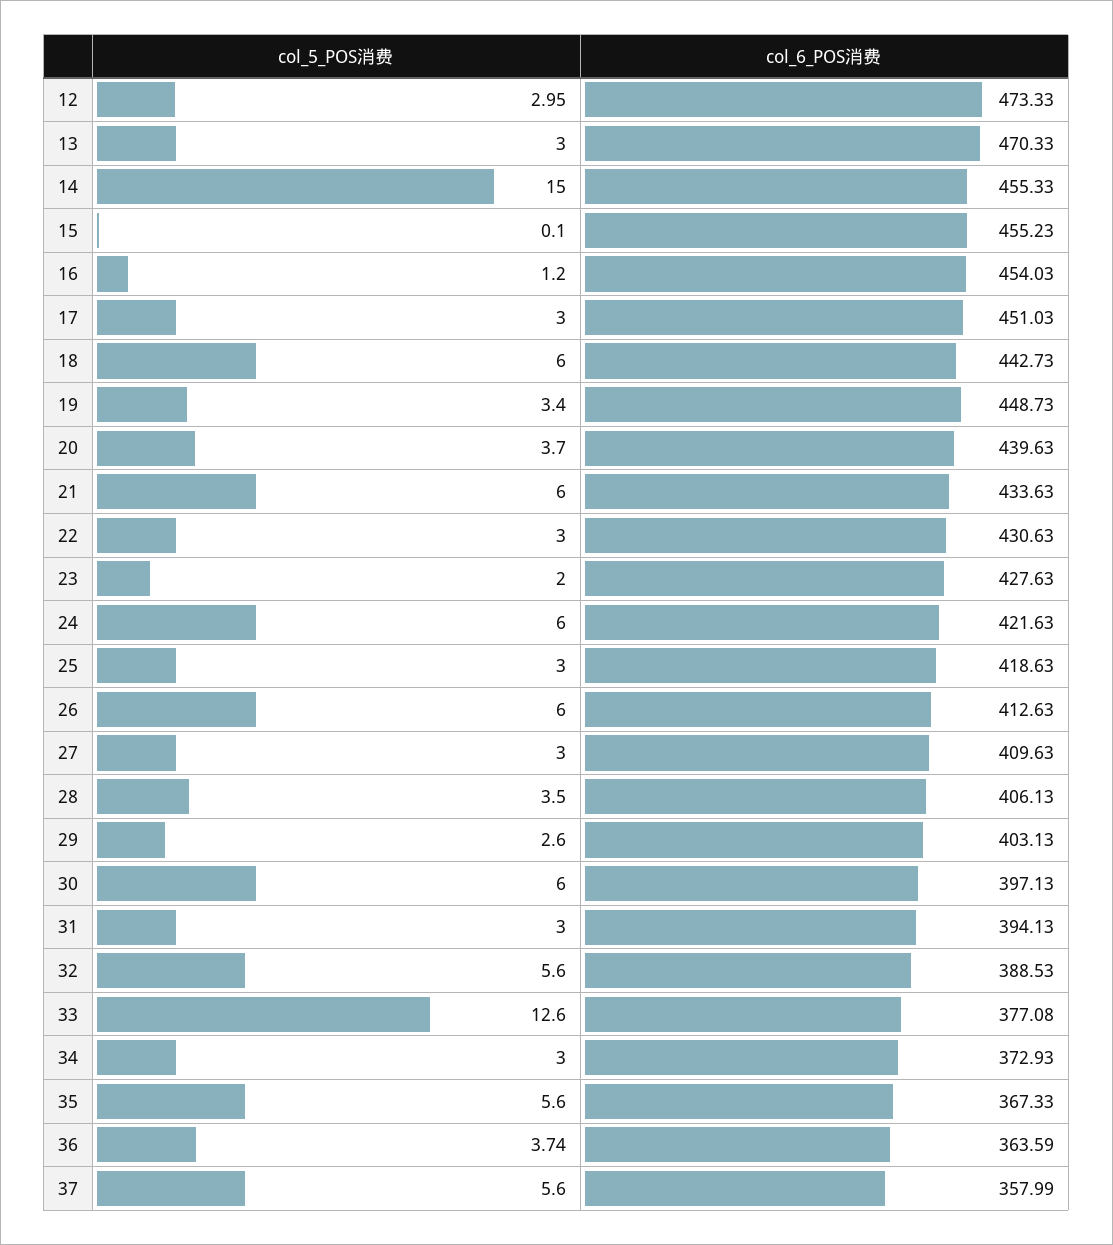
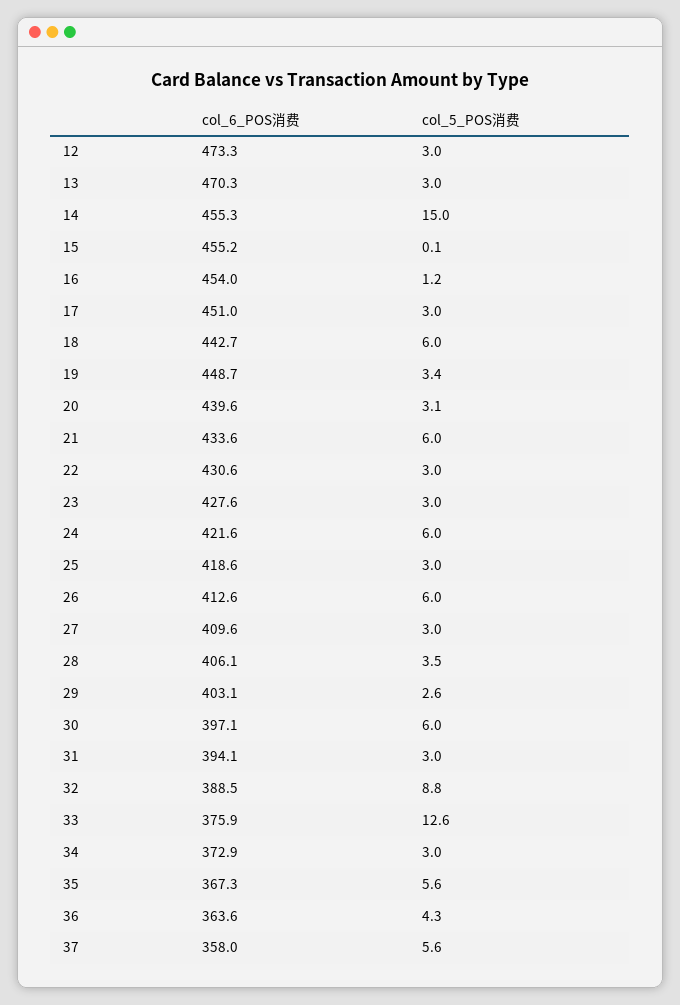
col_5_POS消费, 20: 3.7 -> 3.1
col_5_POS消费, 23: 2 -> 3
col_5_POS消费, 32: 5.6 -> 8.8
col_6_POS消费, 33: 377.08 -> 375.9
col_5_POS消费, 36: 3.74 -> 4.3

